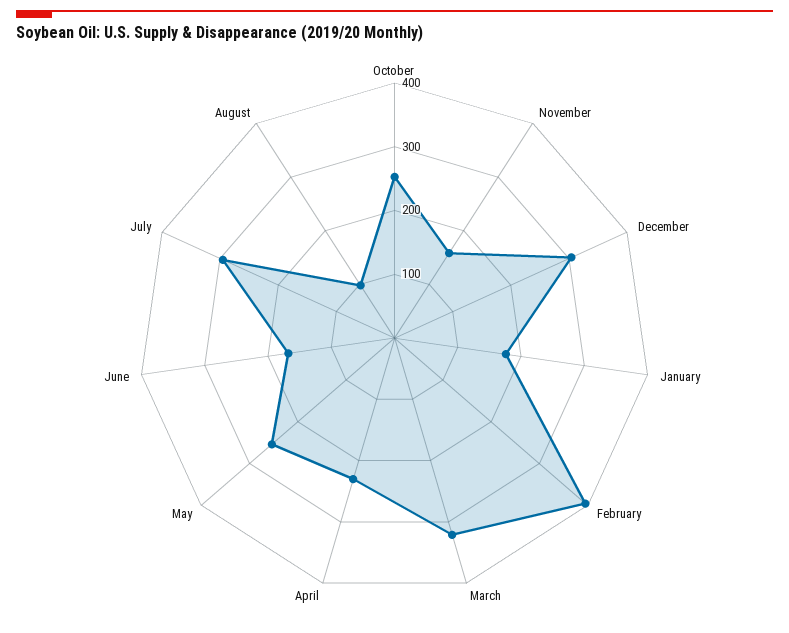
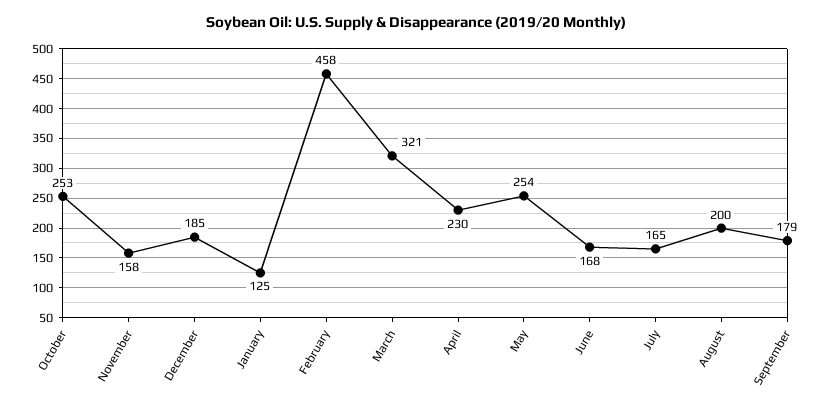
December: 300 -> 185
January: 180 -> 125
February: 400 -> 458
July: 300 -> 165
August: 100 -> 200
September: none -> 179

